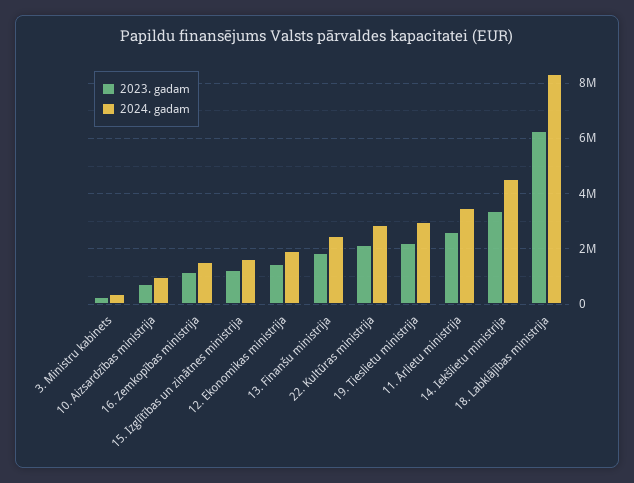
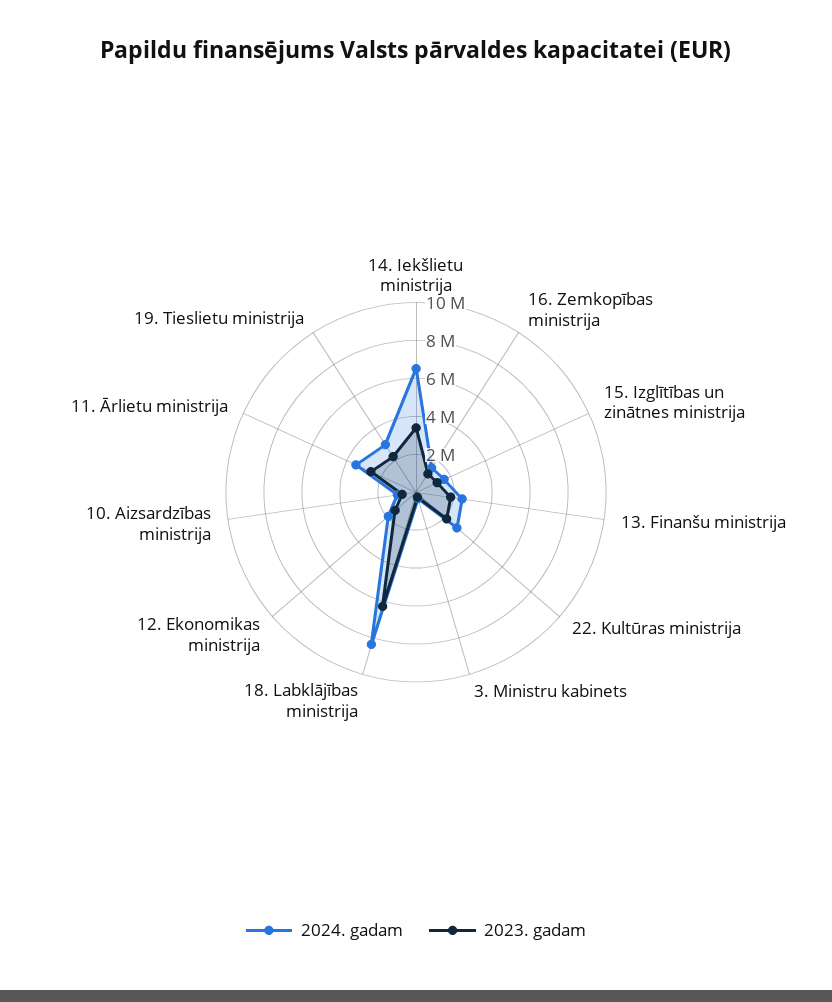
2024. gadam, 14. Iekšlietu ministrija: 4500000 -> 6500000

